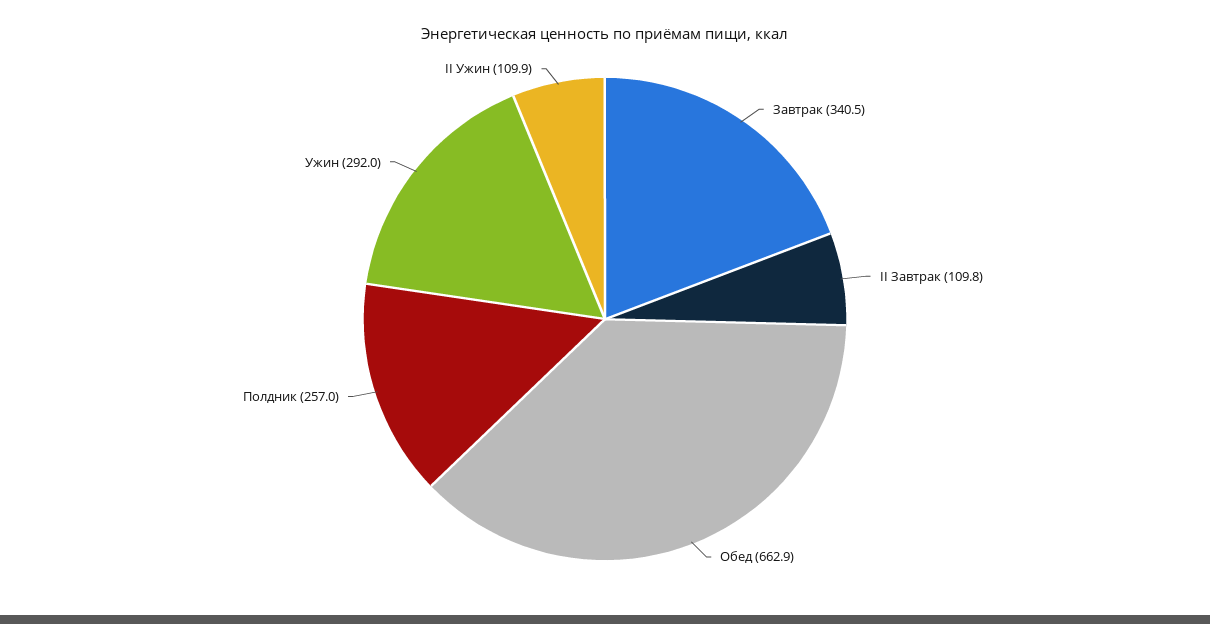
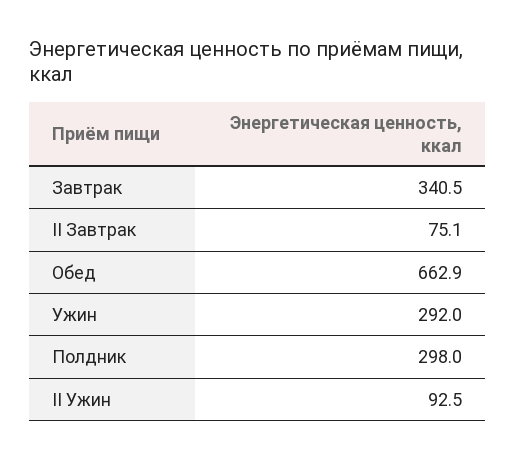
II Завтрак: 109.8 -> 75.1
Полдник: 257 -> 298
II Ужин: 109.9 -> 92.5

